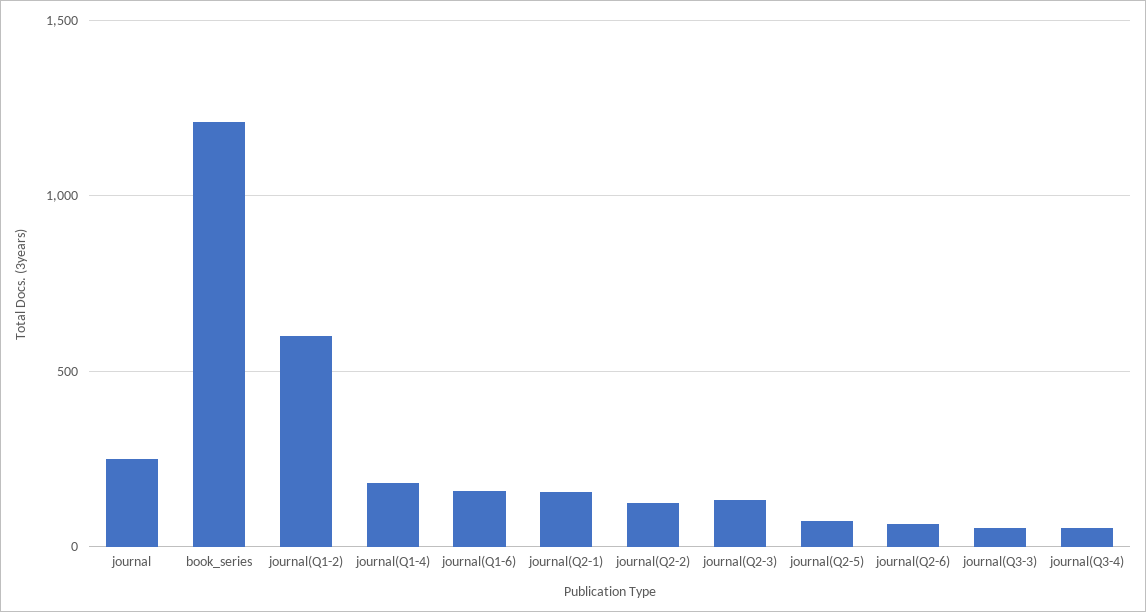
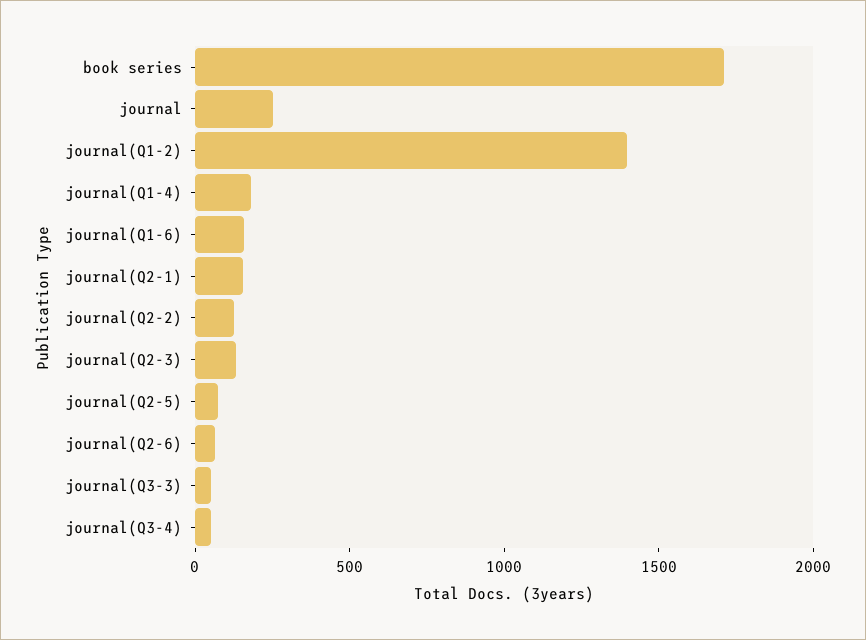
book_series: 1200 -> 1700
journal(Q1-2): 600 -> 1400

